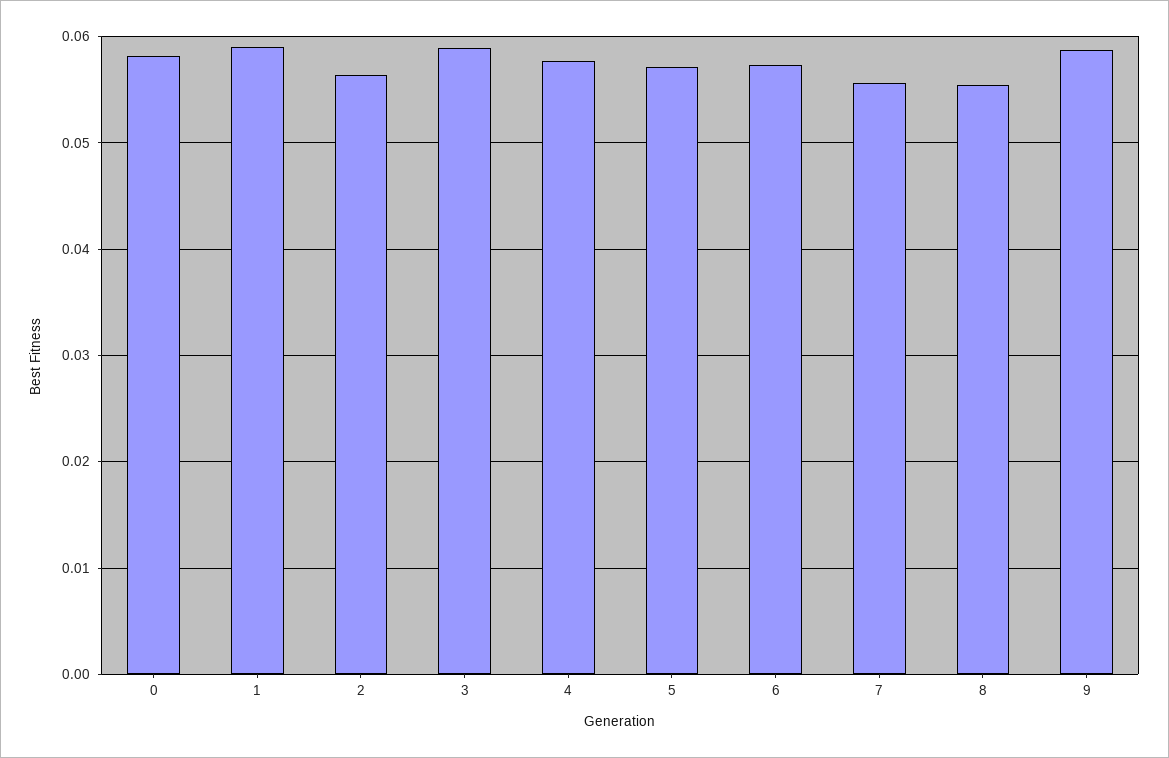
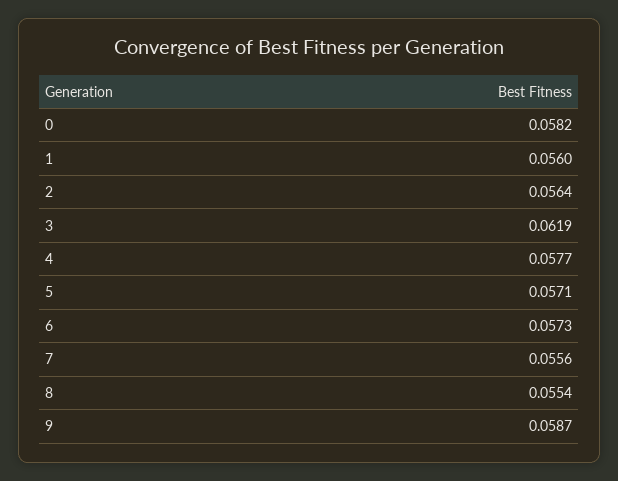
1: 0.059 -> 0.056
3: 0.059 -> 0.0619

